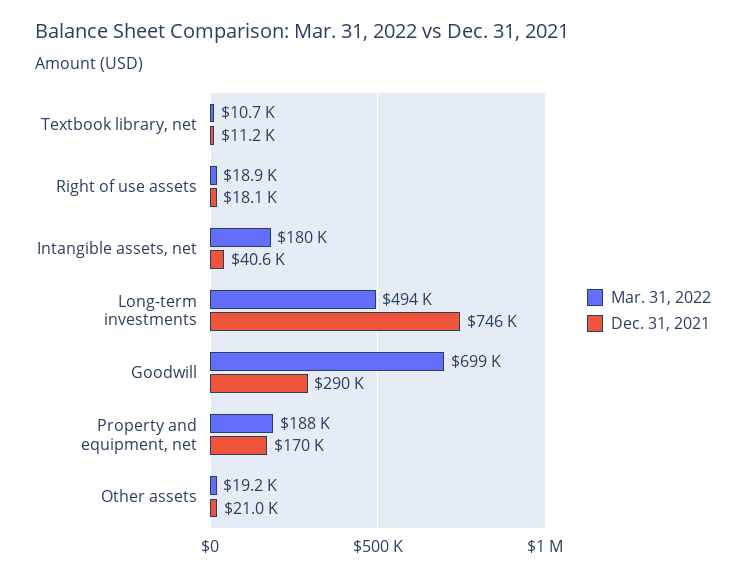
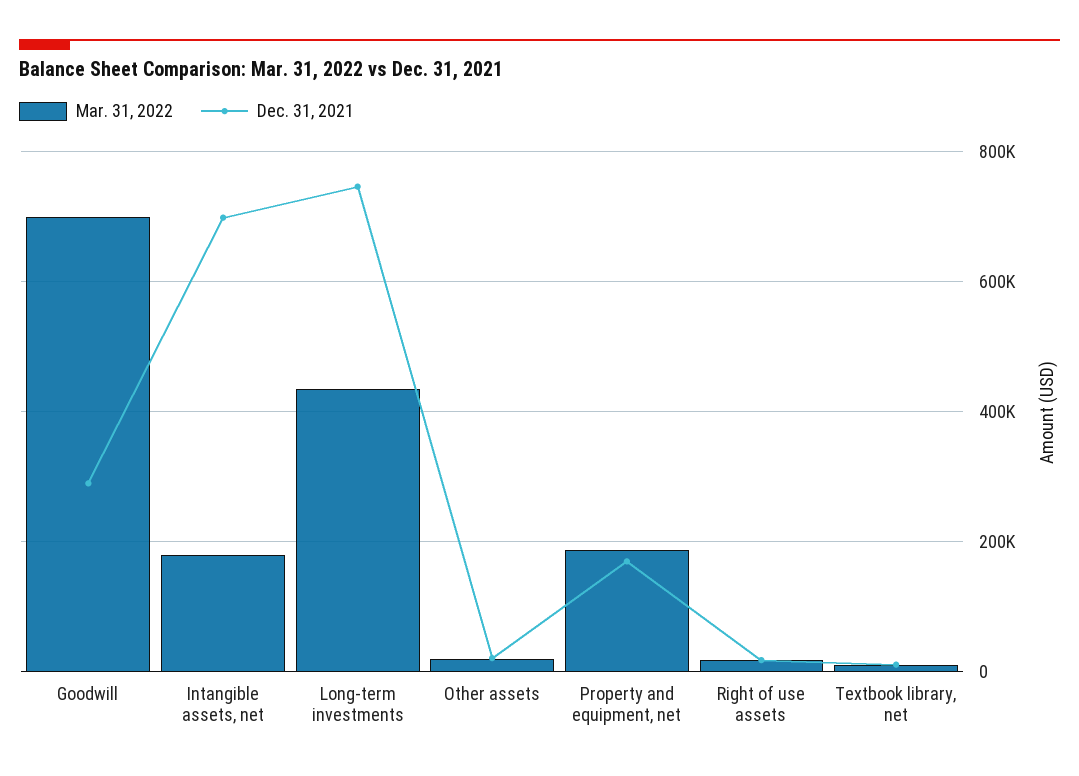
Dec. 31, 2021, Intangible assets, net: 40600 -> 700000
Mar. 31, 2022, Long-term investments: 494000 -> 440000

